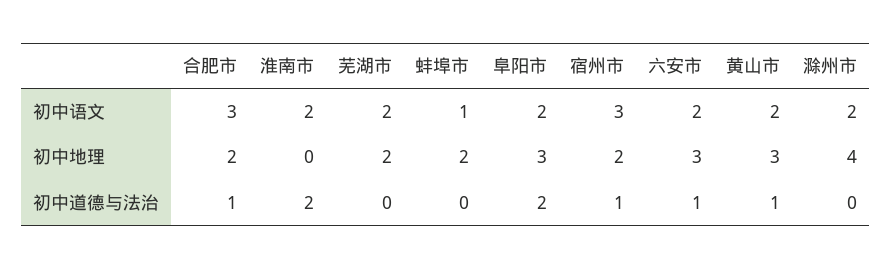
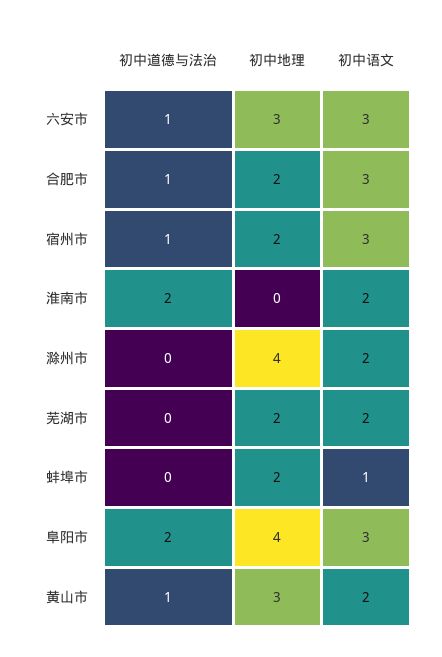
阜阳市, 初中语文: 2 -> 3
六安市, 初中语文: 2 -> 3
阜阳市, 初中地理: 3 -> 4

